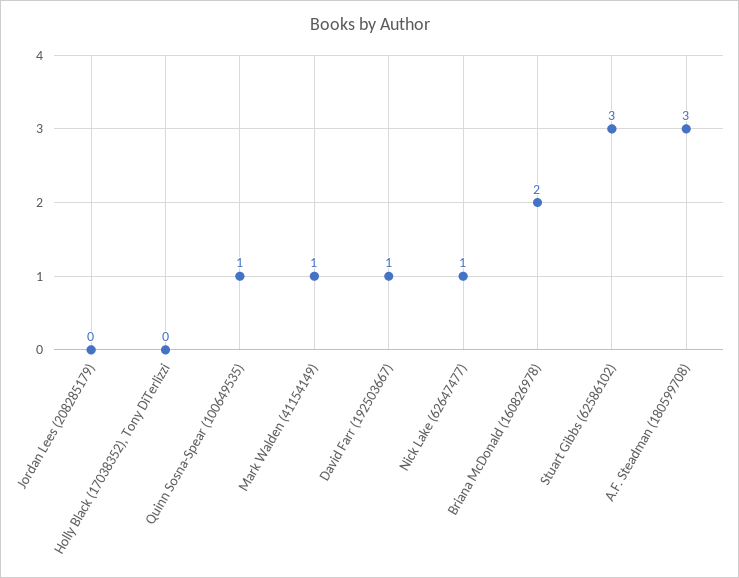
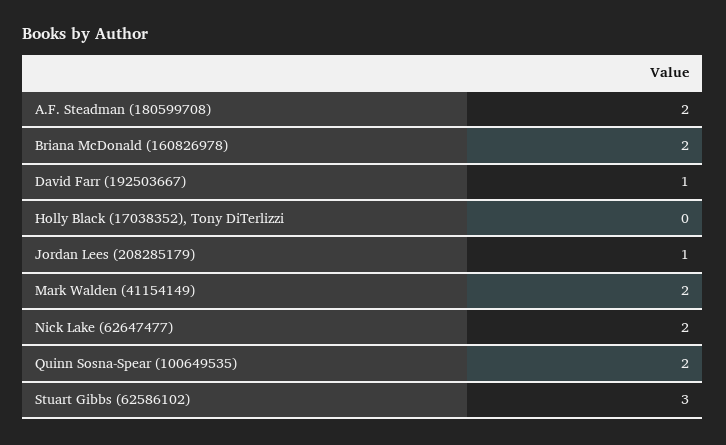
Jordan Lees (208285179): 0 -> 1
Quinn Sosna-Spear (100649535): 1 -> 2
Mark Walden (41154149): 1 -> 2
Nick Lake (62647477): 1 -> 2
A.F. Steadman (180599708): 3 -> 2

